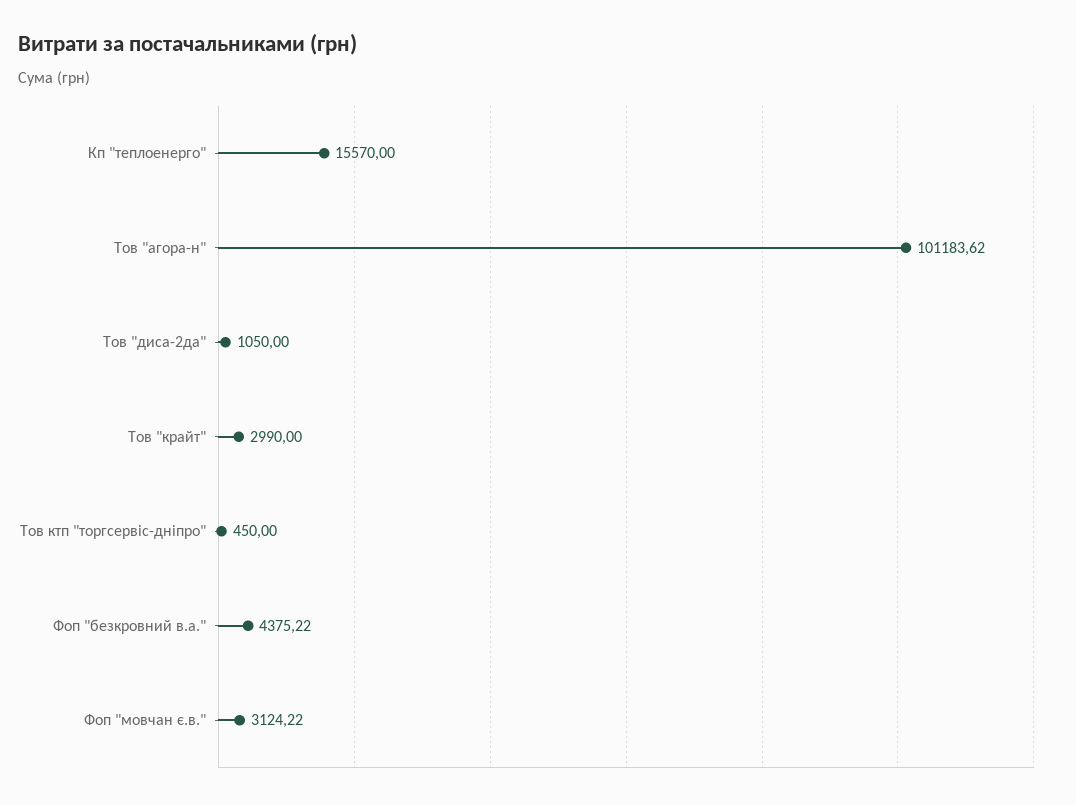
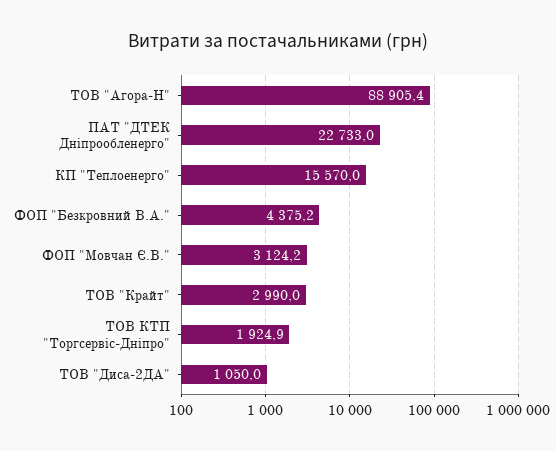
Тов "агора-н": 101183.62 -> 88905.4
Тов ктп "торгсервіс-дніпро": 450 -> 1924.9
ПАТ "ДТЕК Дніпрообленерго": none -> 22733

